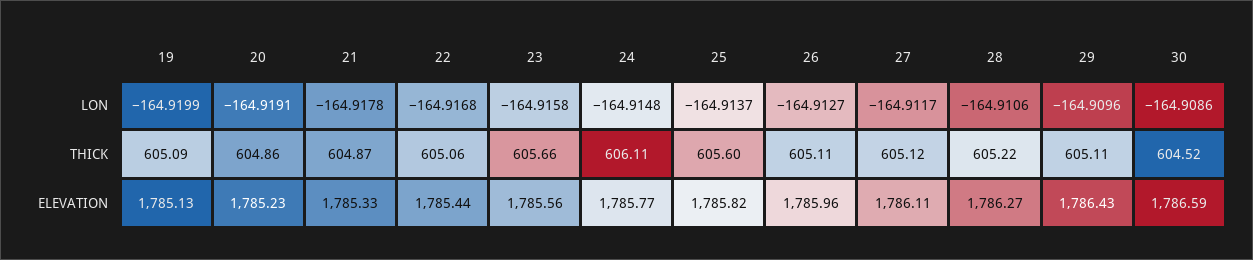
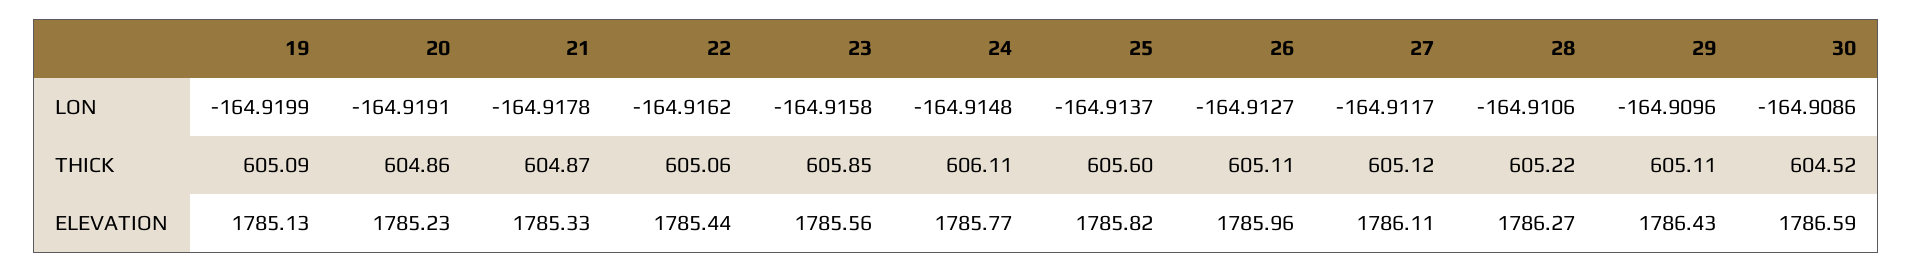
22, LON: -164.9168 -> -164.9162
23, THICK: 605.66 -> 605.85

